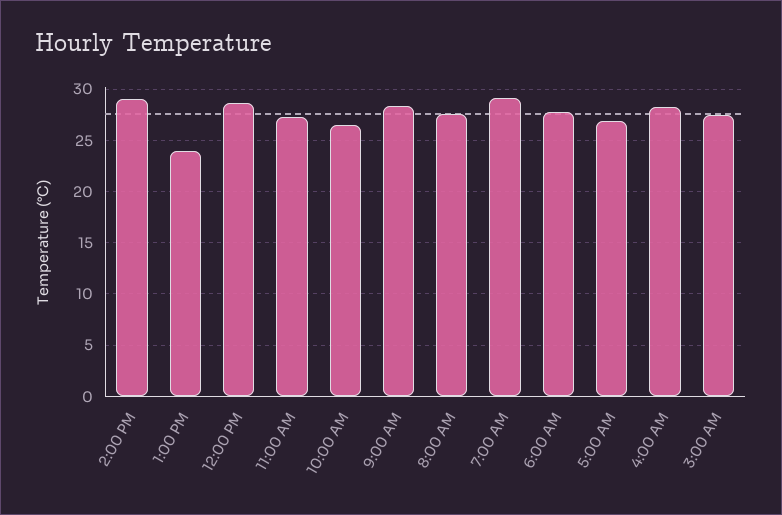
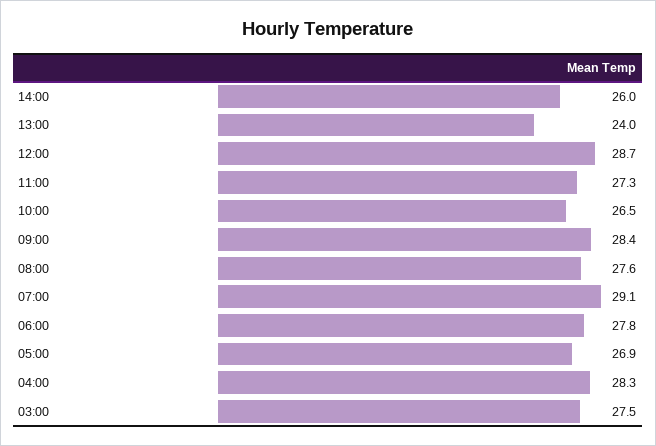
2:00 PM: 29 -> 26

